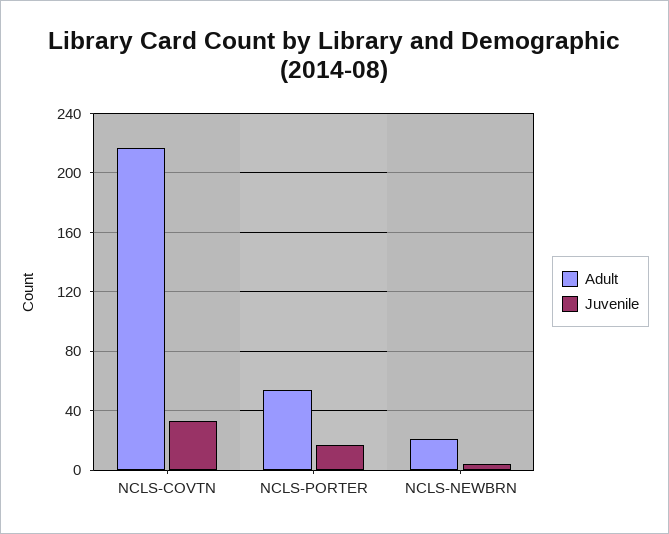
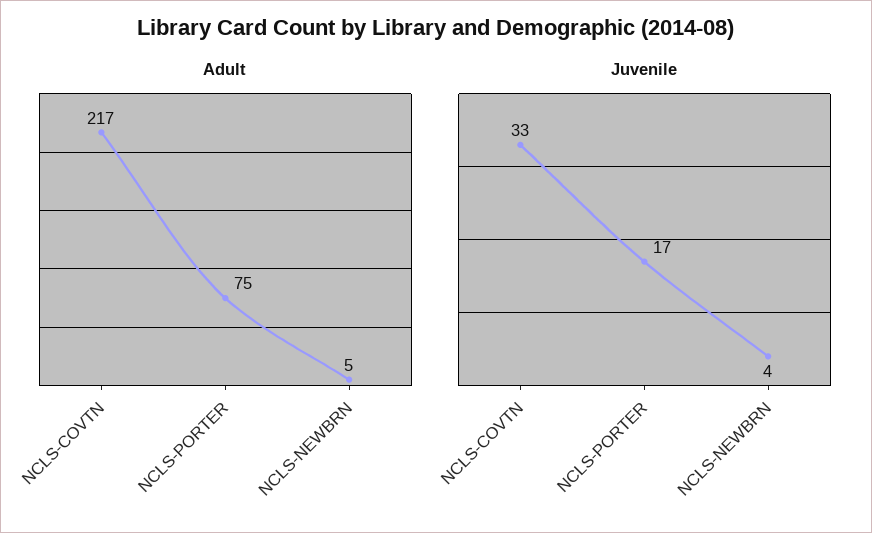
Adult, NCLS-PORTER: 55 -> 75
Adult, NCLS-NEWBRN: 20 -> 5

